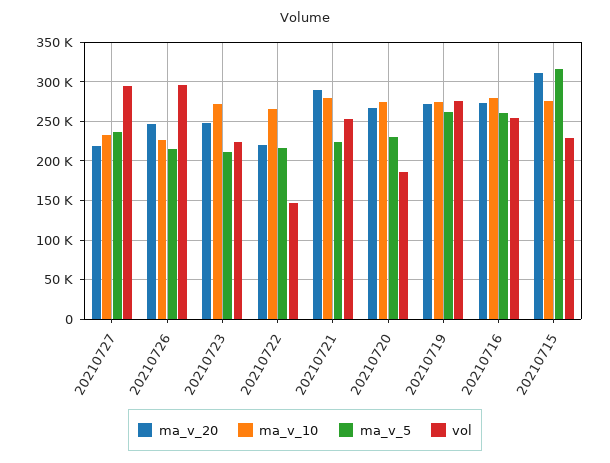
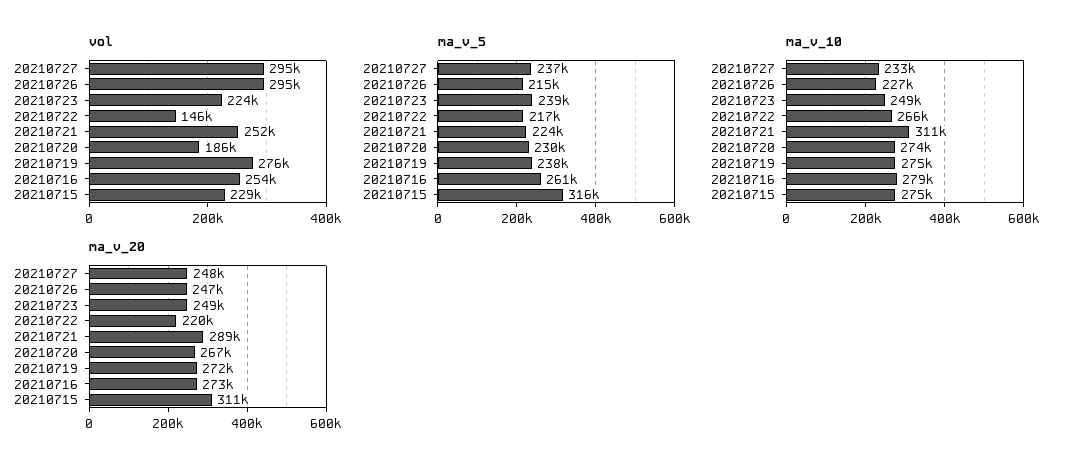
ma_v_20, 20210727: 220000 -> 248000
ma_v_10, 20210723: 270000 -> 249000
ma_v_5, 20210723: 210000 -> 239000
ma_v_10, 20210721: 280000 -> 311000
ma_v_5, 20210719: 260000 -> 238000

